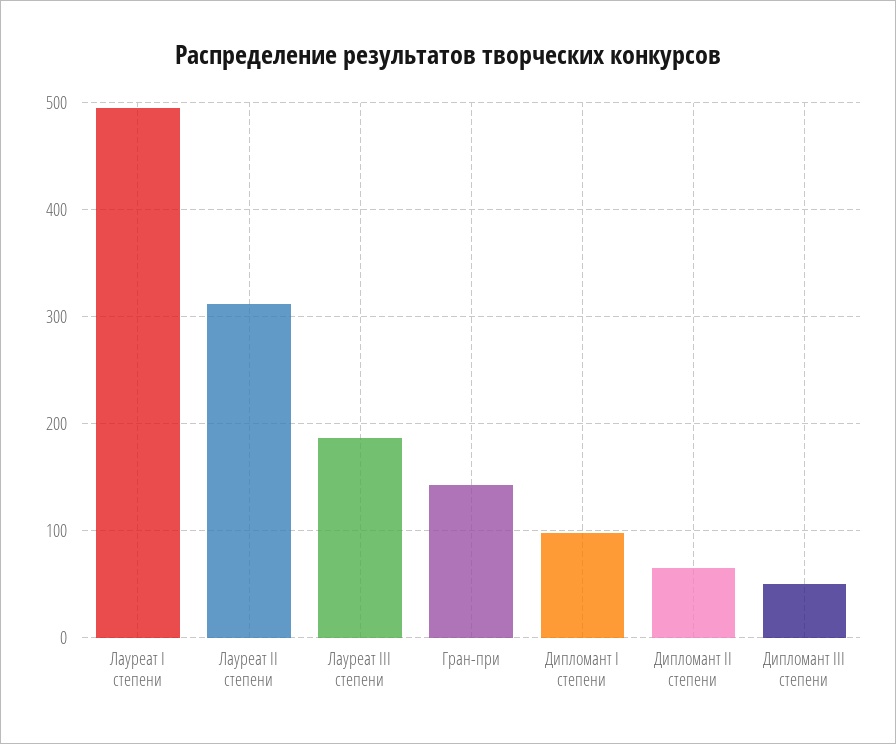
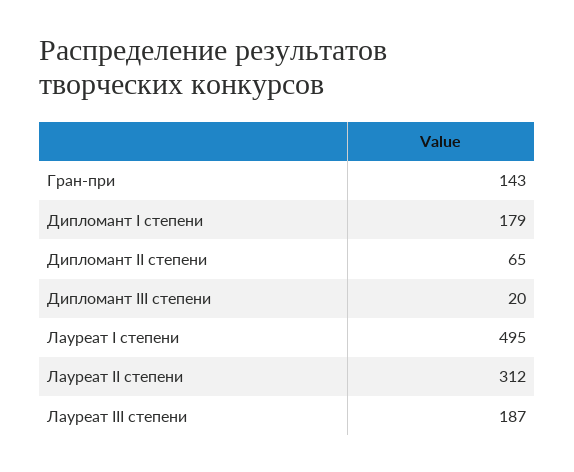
Дипломант I степени: 100 -> 179
Дипломант III степени: 50 -> 20

